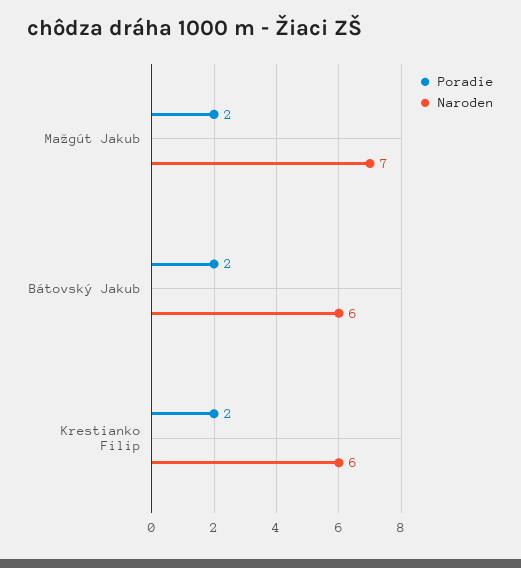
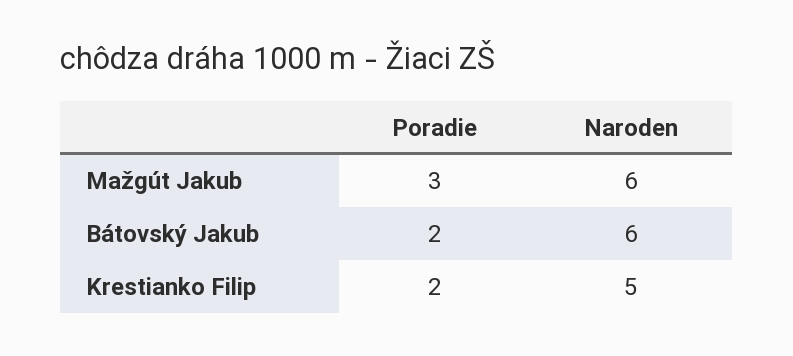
Poradie, Mažgút Jakub: 2 -> 3
Naroden, Mažgút Jakub: 7 -> 6
Naroden, Krestianko Filip: 6 -> 5

